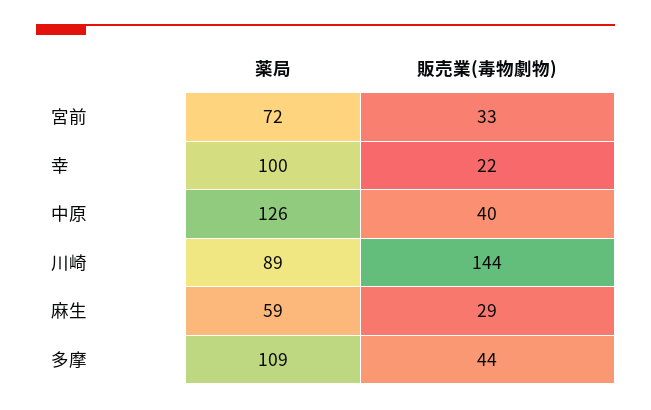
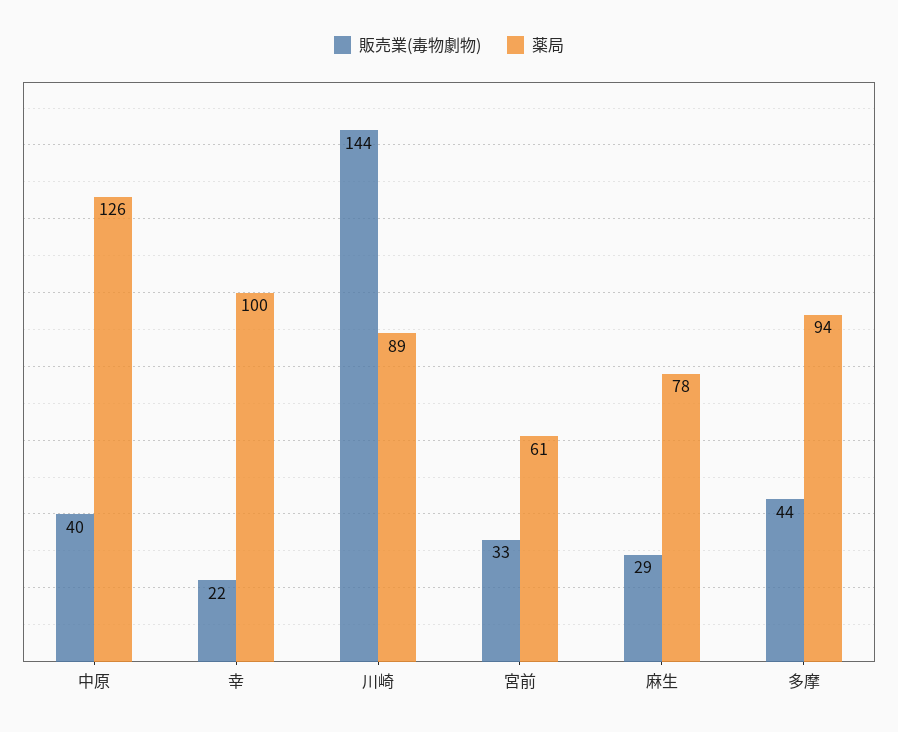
薬局, 宮前: 72 -> 61
薬局, 麻生: 59 -> 78
薬局, 多摩: 109 -> 94

